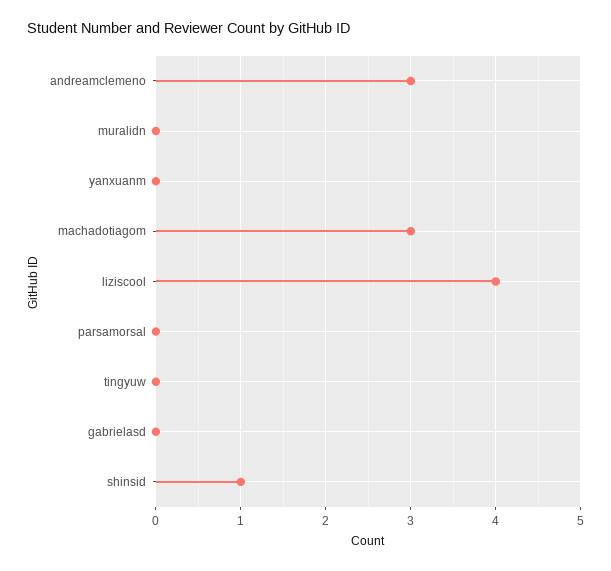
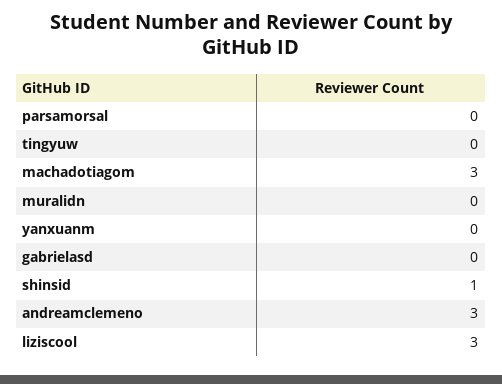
liziscool: 4 -> 3

